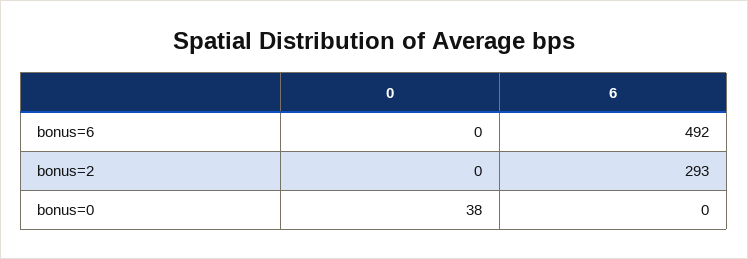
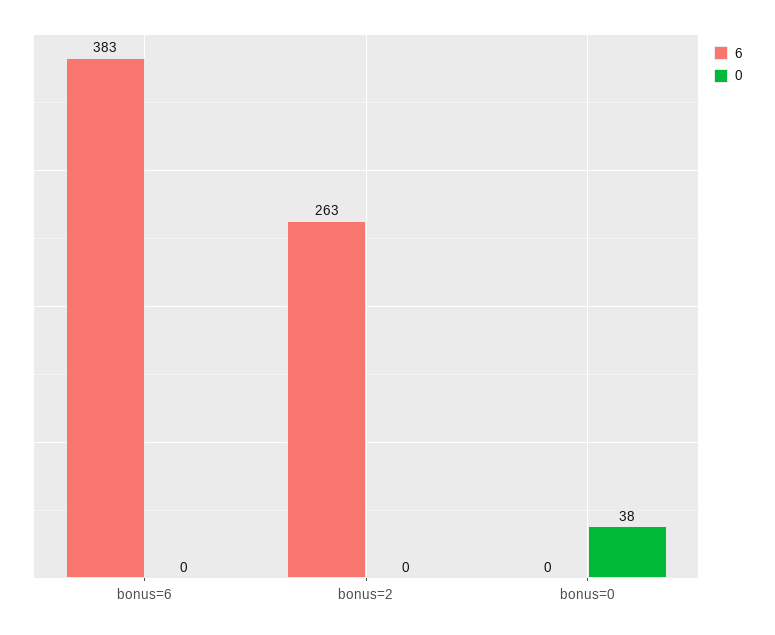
6, bonus=6: 492 -> 383
6, bonus=2: 293 -> 263

